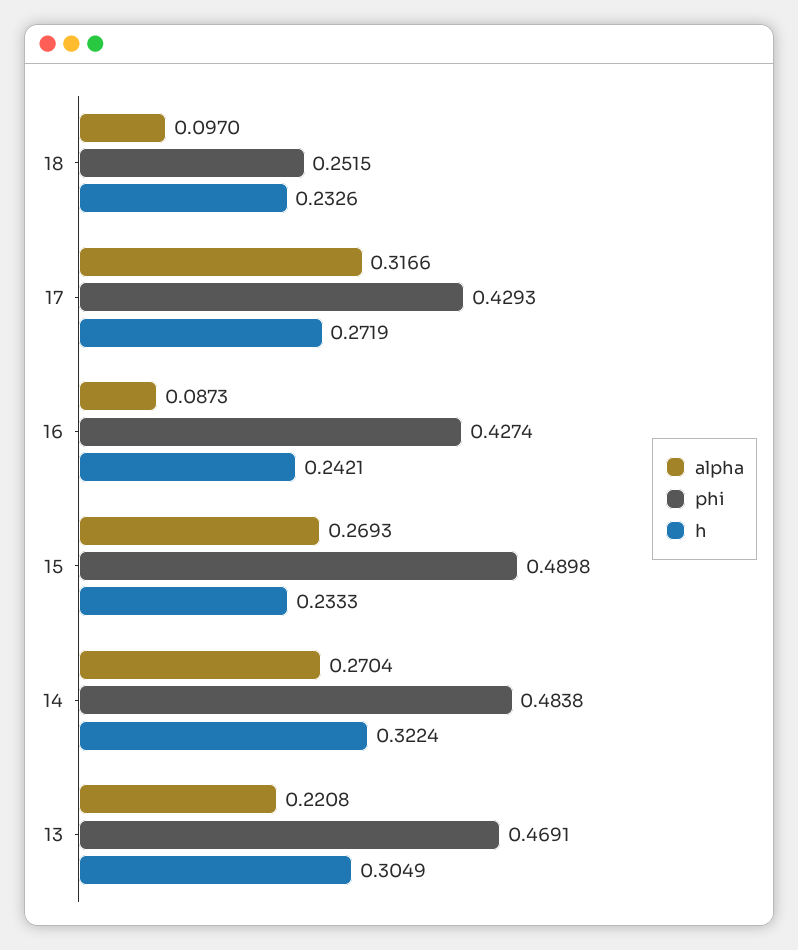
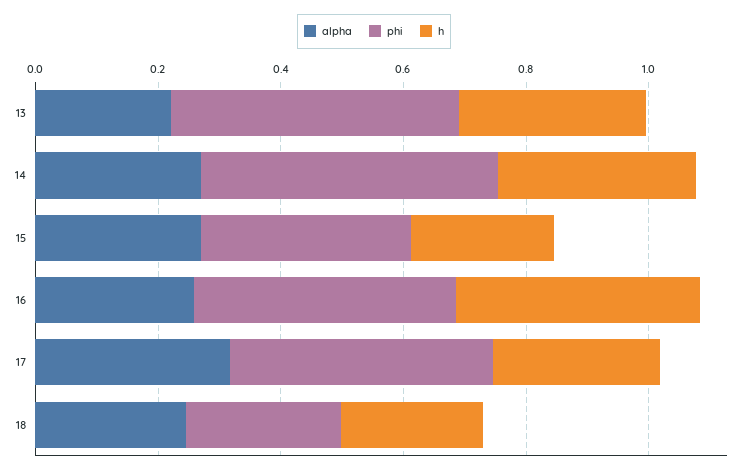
alpha, 18: 0.097 -> 0.25
alpha, 16: 0.0873 -> 0.25
h, 16: 0.2421 -> 0.4
phi, 15: 0.4898 -> 0.35

